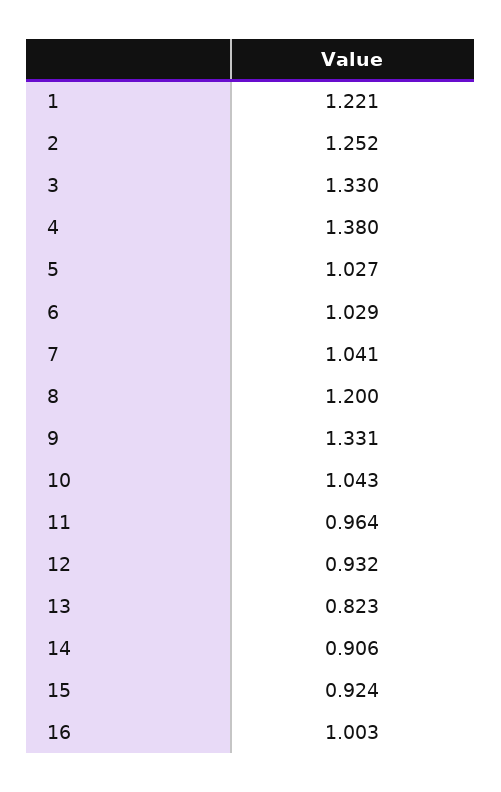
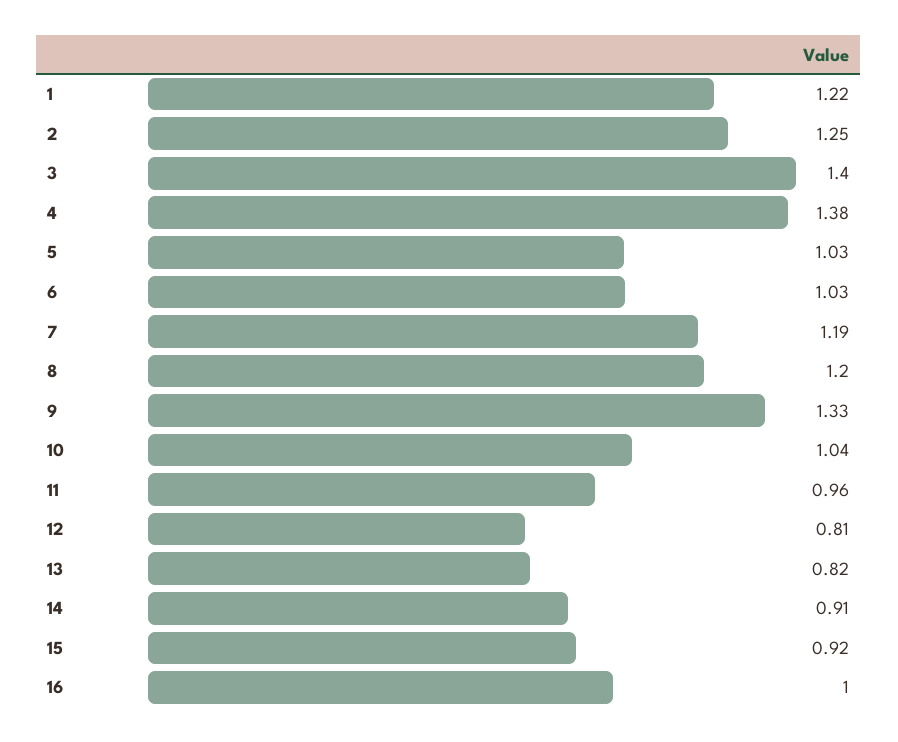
3: 1.33 -> 1.4
7: 1.041 -> 1.19
12: 0.932 -> 0.81

